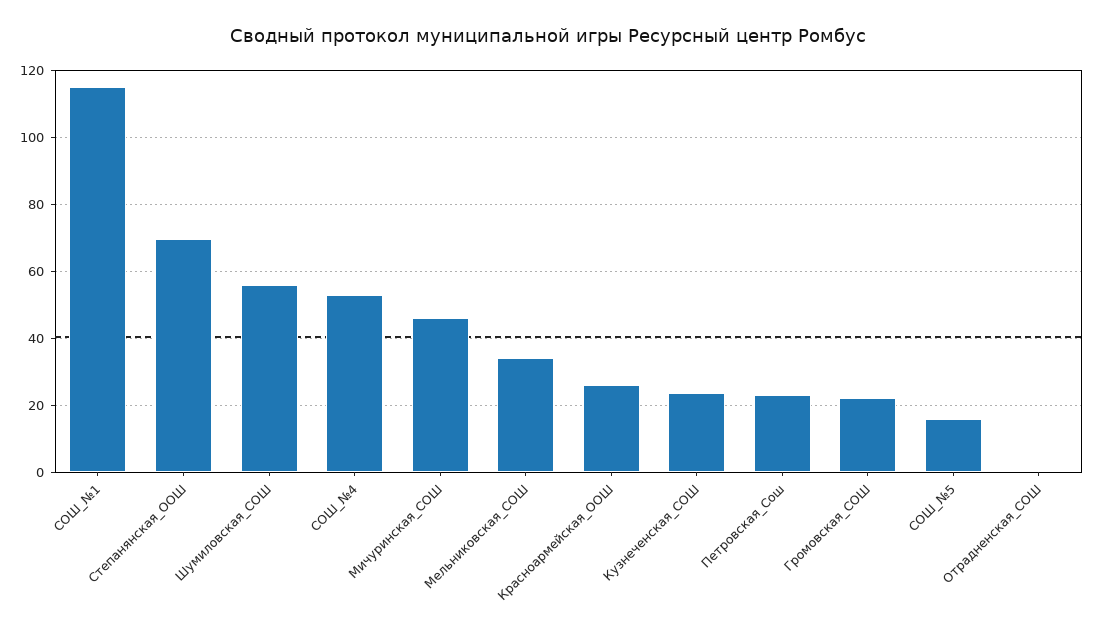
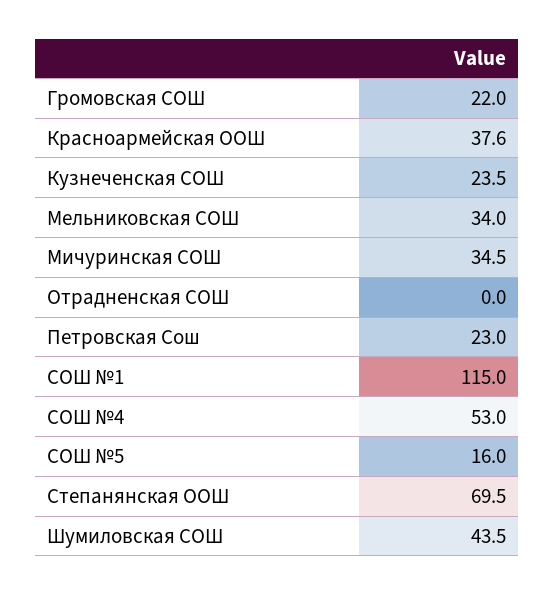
Шумиловская_СОШ: 56 -> 43.5
Мичуринская_СОШ: 46 -> 34.5
Красноармейская_ООШ: 26 -> 37.6

